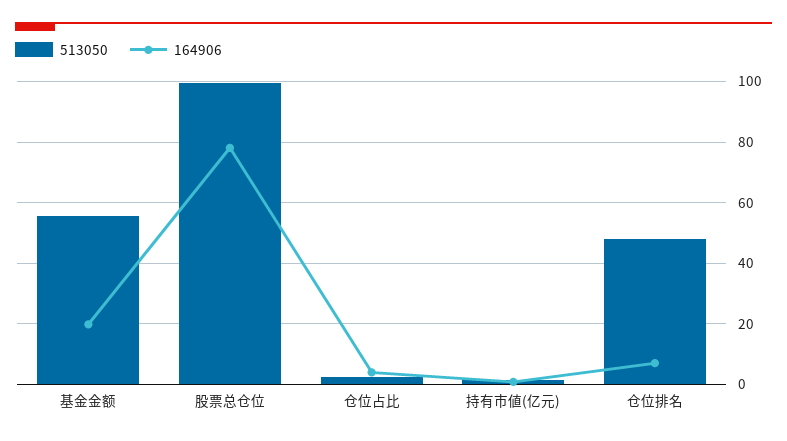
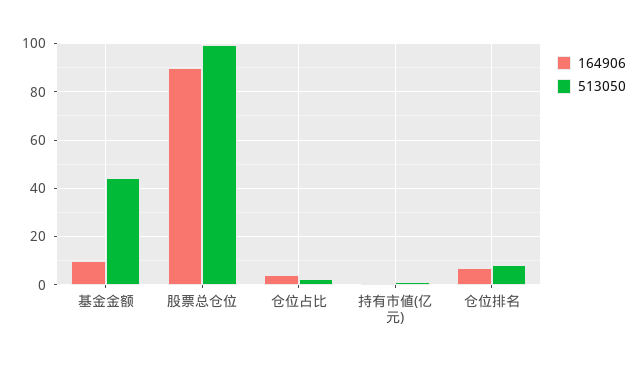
513050, 基金金额: 56 -> 45
164906, 基金金额: 20 -> 10
164906, 股票总仓位: 78 -> 90
513050, 仓位排名: 48 -> 7.5

